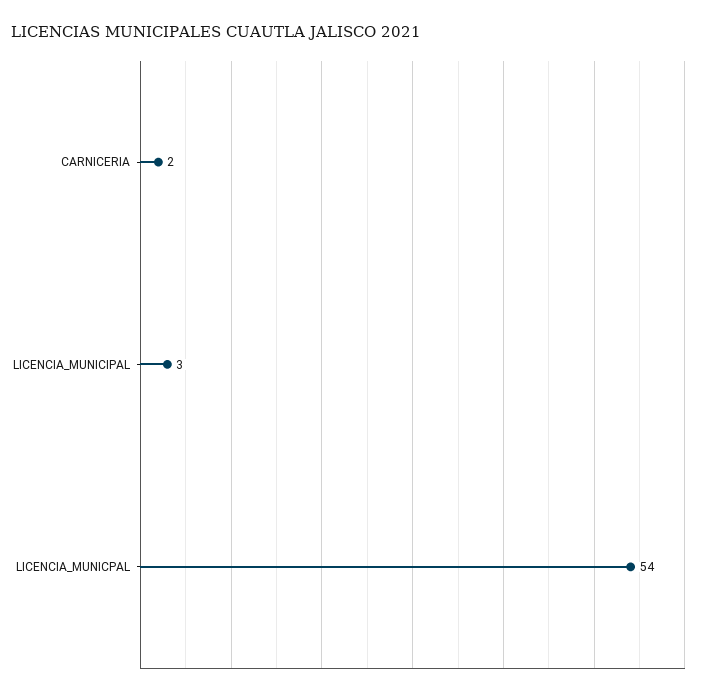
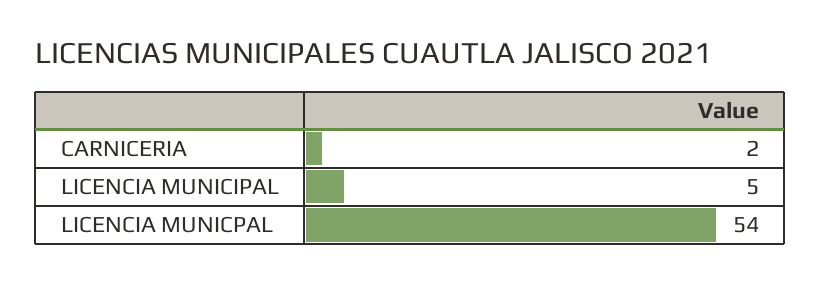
LICENCIA_MUNICIPAL: 3 -> 5

